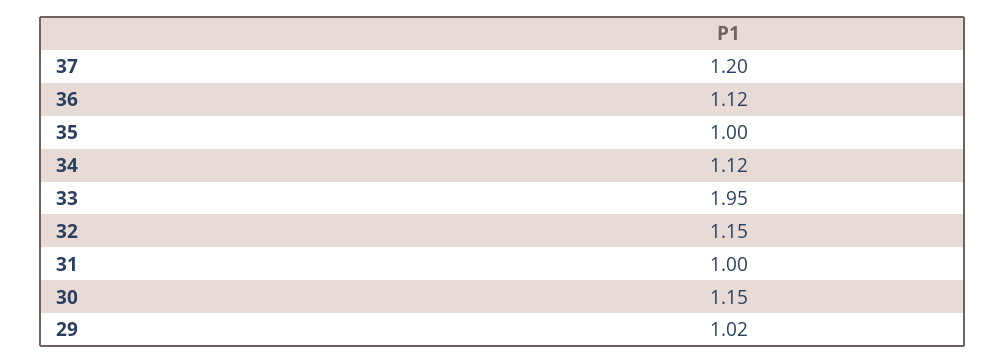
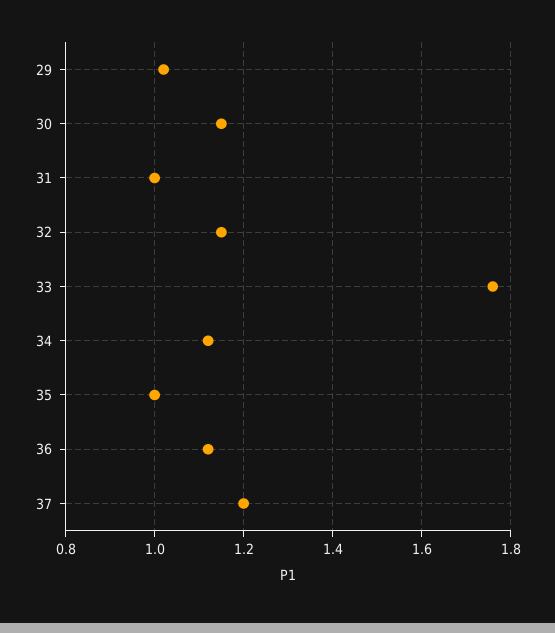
33: 1.95 -> 1.75

